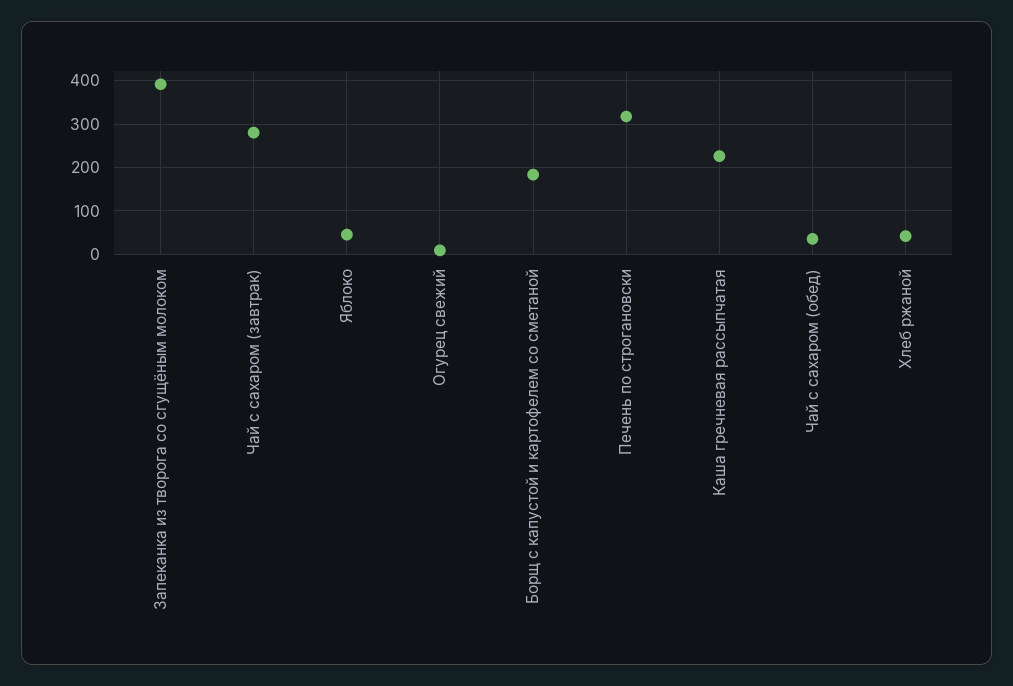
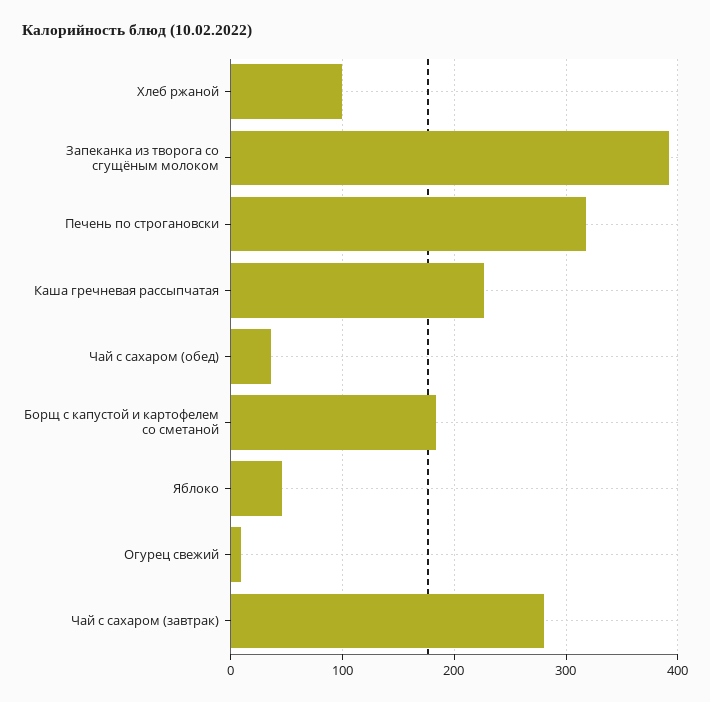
Хлеб ржаной: 40 -> 100

